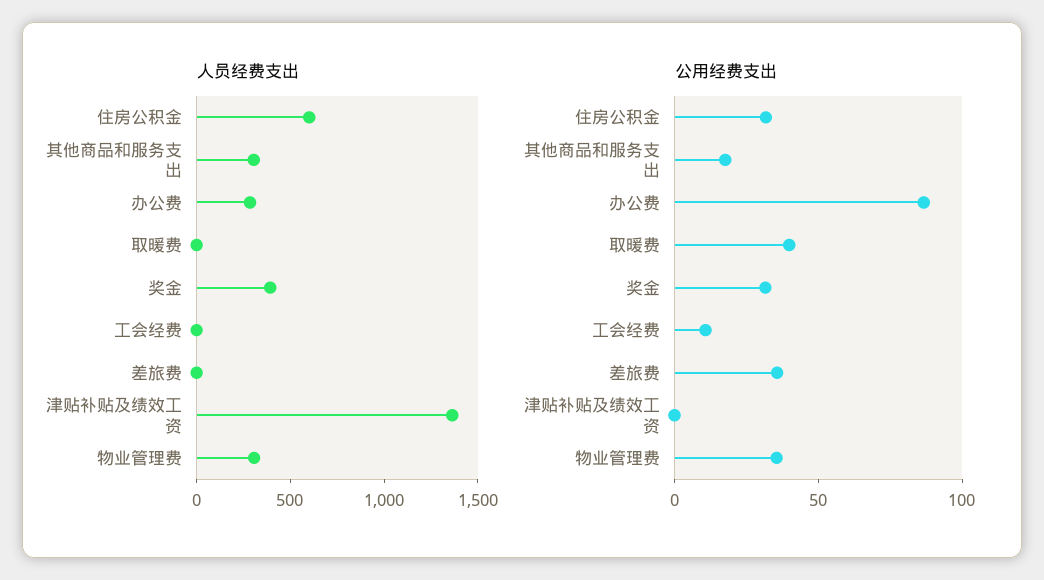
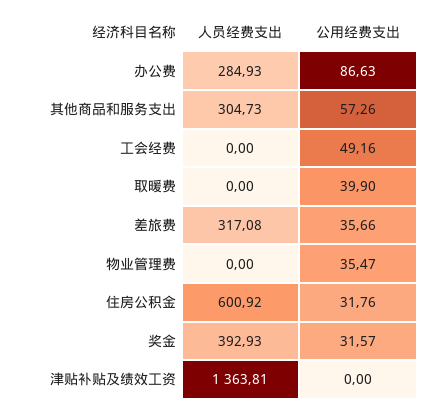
人员经费支出, 差旅费: 0 -> 317.08
人员经费支出, 物业管理费: 300 -> 0
公用经费支出, 其他商品和服务支出: 20 -> 57.26
公用经费支出, 工会经费: 10 -> 49.16

